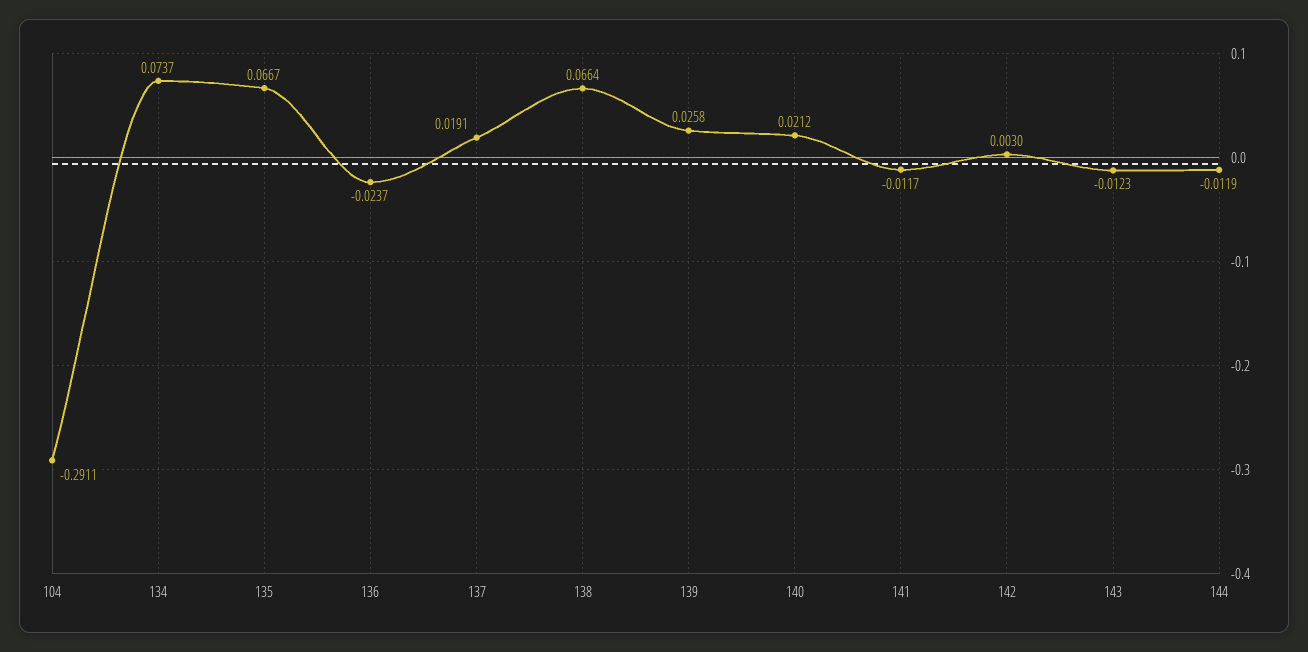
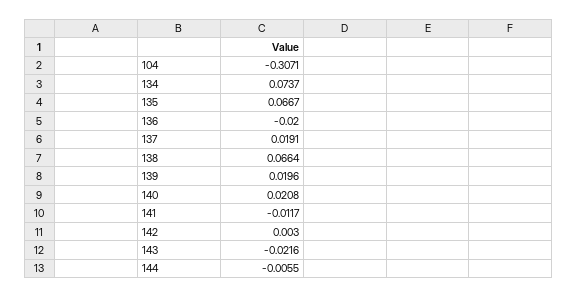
104: -0.2911 -> -0.3071
136: -0.0237 -> -0.02
139: 0.0258 -> 0.0196
140: 0.0212 -> 0.0208
143: -0.0123 -> -0.0216
144: -0.0119 -> -0.0055

